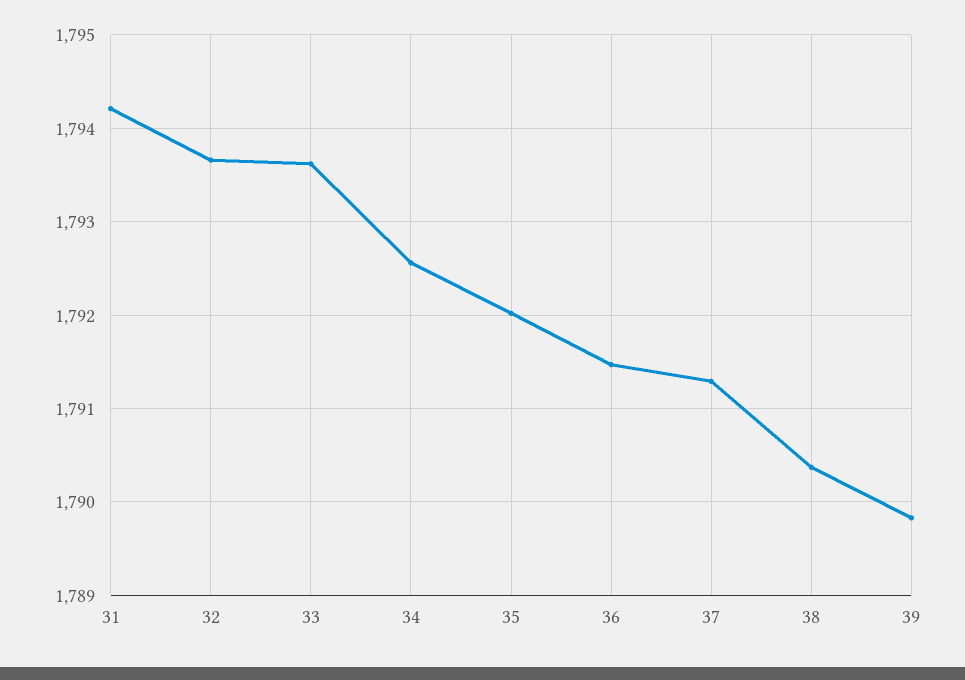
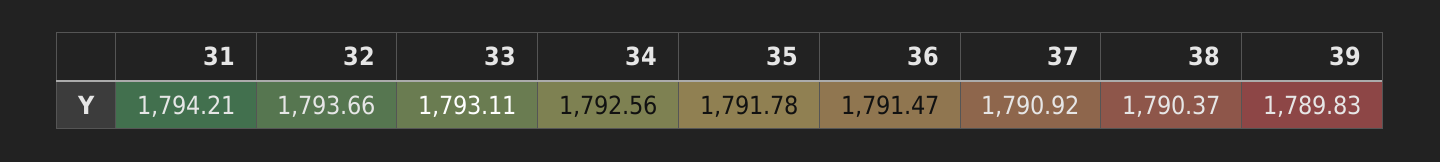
33: 1793.6 -> 1793.11
35: 1792 -> 1791.78
37: 1791.3 -> 1790.92

